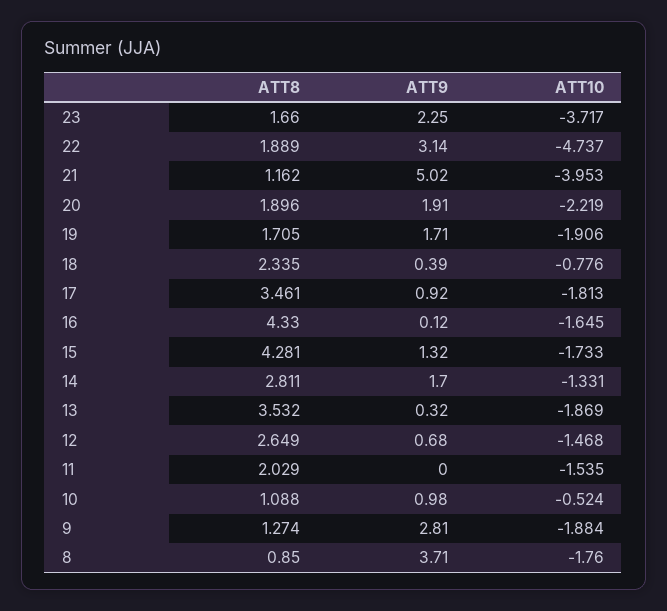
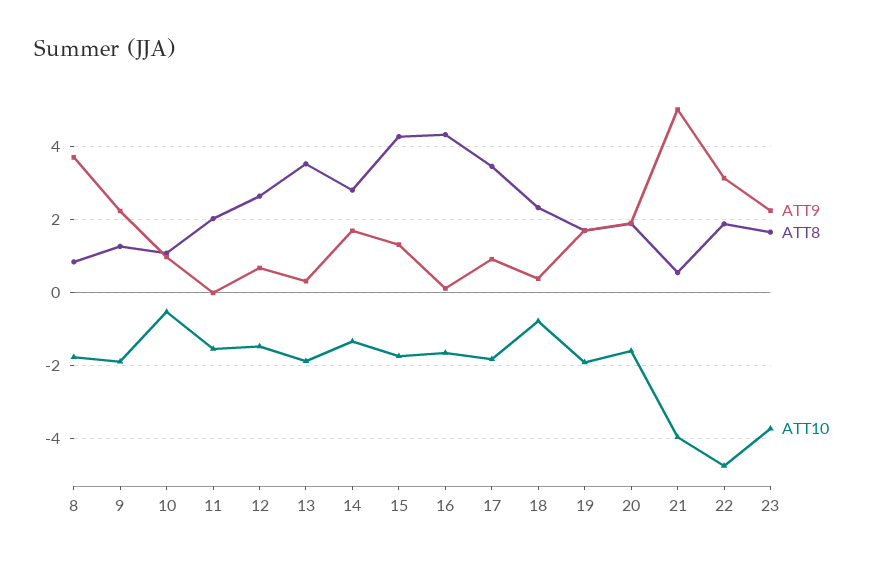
ATT8, 21: 1.162 -> 0.6
ATT10, 20: -2.219 -> -1.6
ATT9, 9: 2.81 -> 2.2

